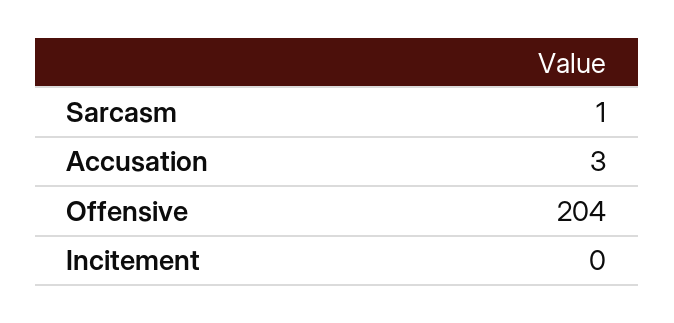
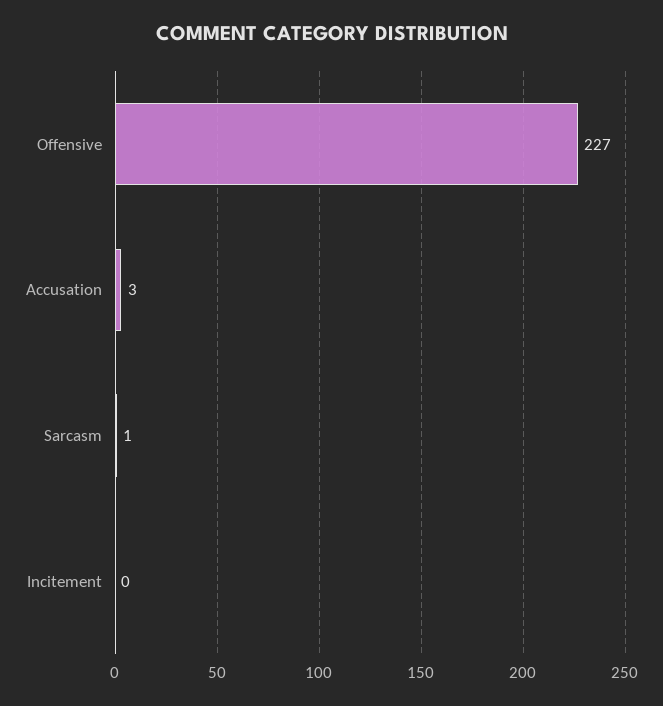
Offensive: 204 -> 227

